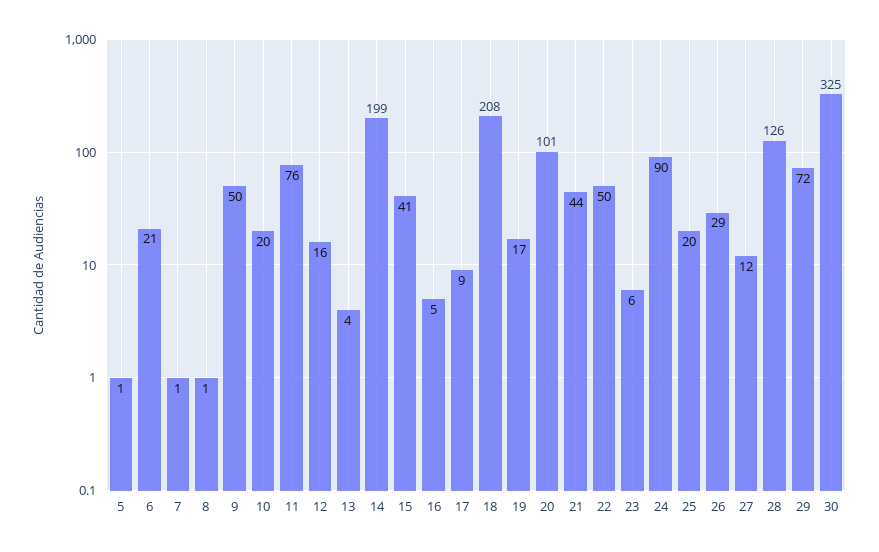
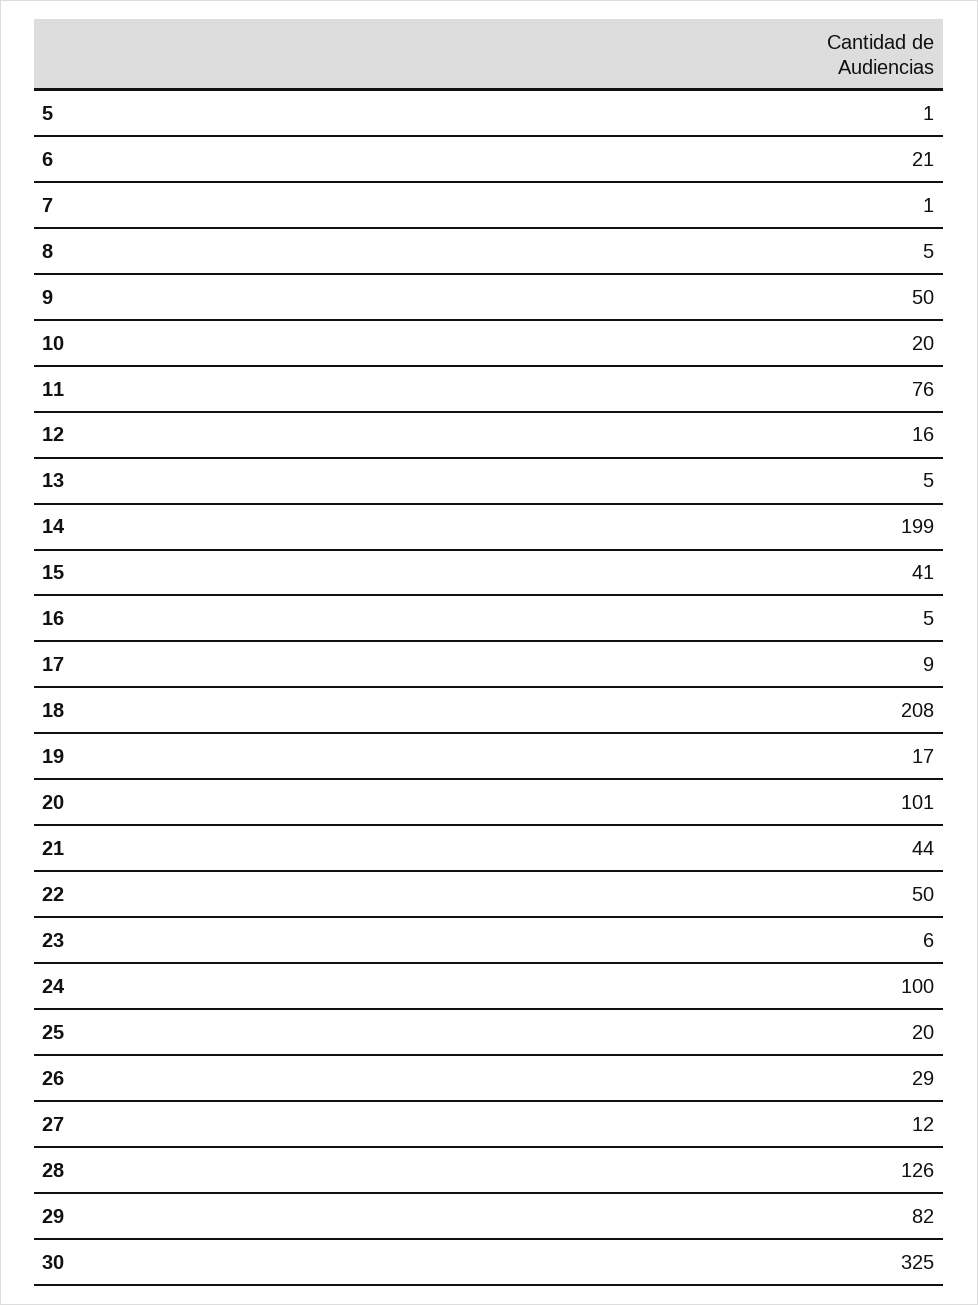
8: 1 -> 5
13: 4 -> 5
24: 90 -> 100
29: 72 -> 82

